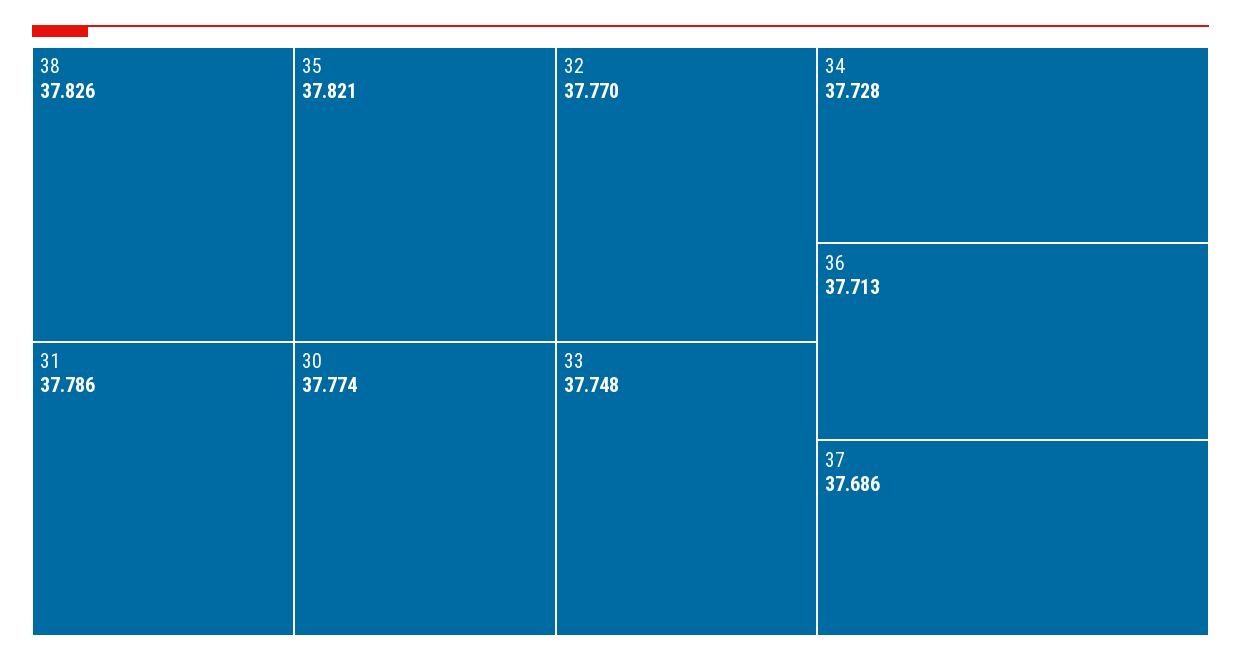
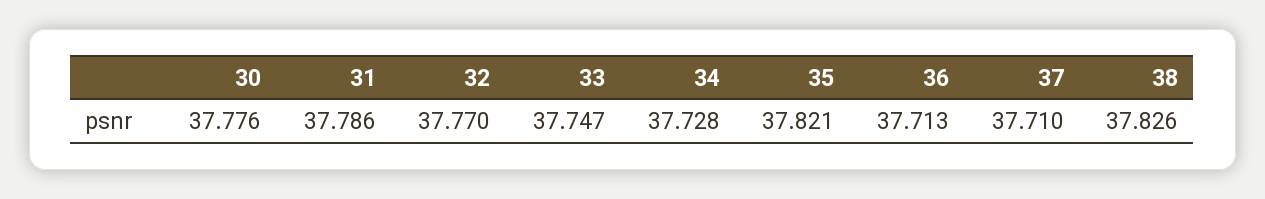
30: 37.774 -> 37.776
33: 37.748 -> 37.747
37: 37.686 -> 37.71

